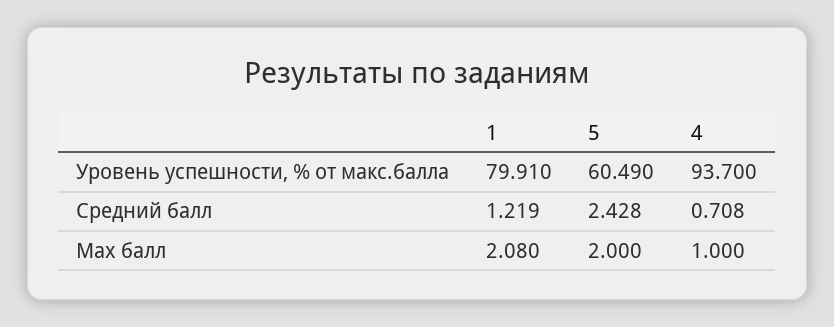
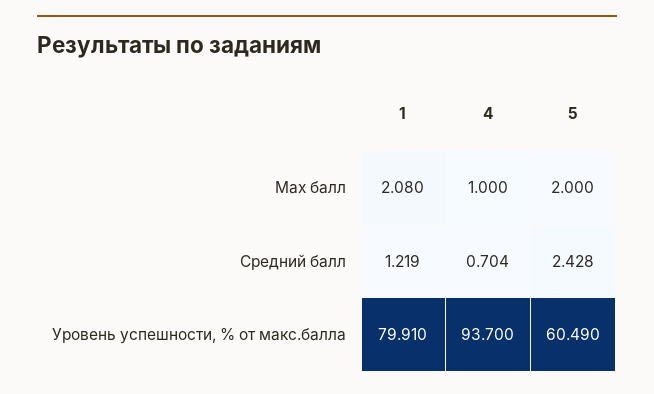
4, Средний балл: 0.708 -> 0.704

